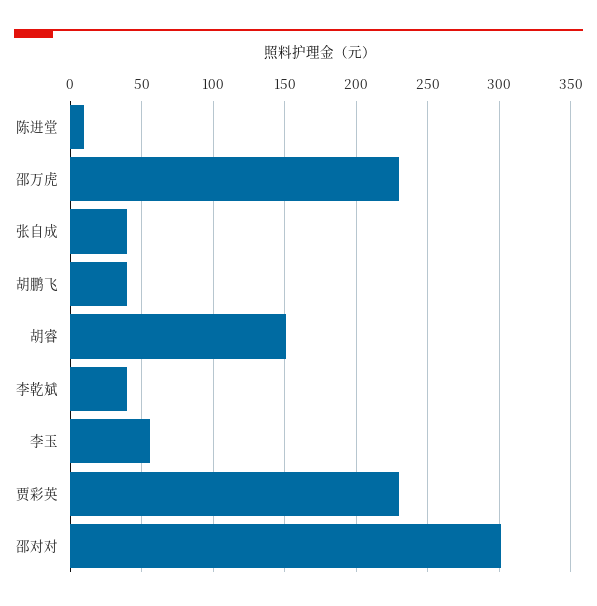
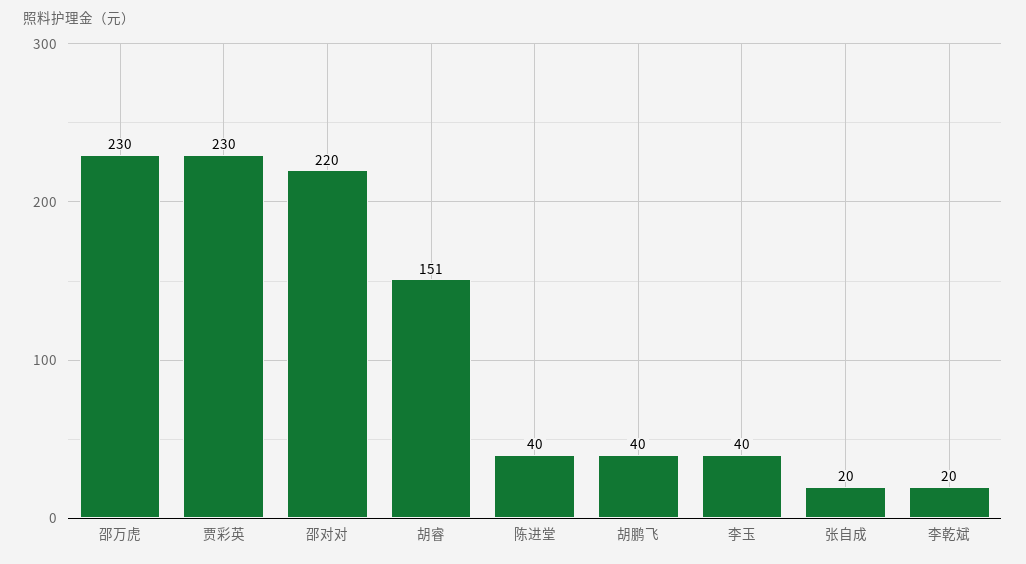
陈进堂: 10 -> 40
张自成: 40 -> 20
李乾斌: 40 -> 20
李玉: 55 -> 40
邵对对: 300 -> 220

